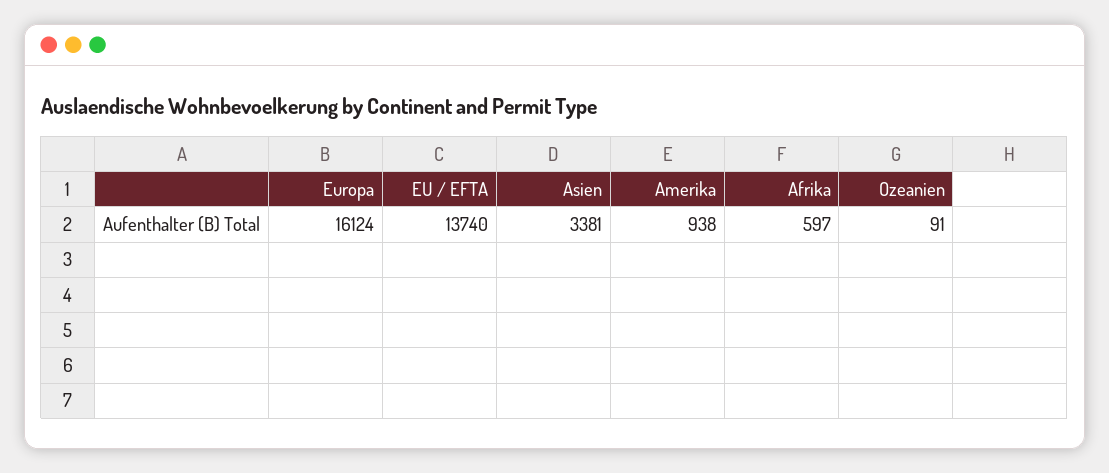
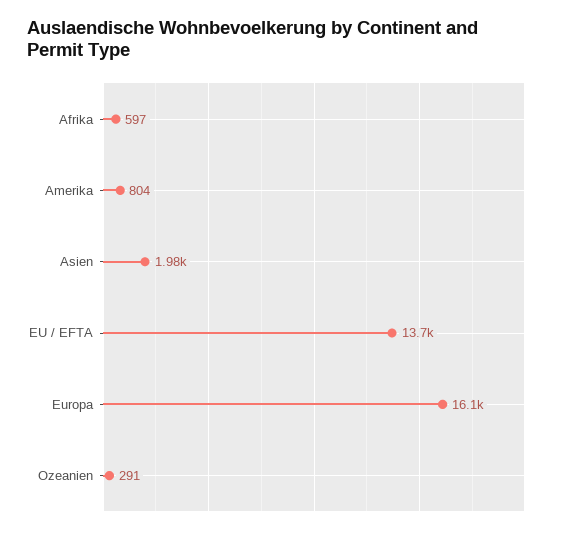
Asien: 3381 -> 1980
Amerika: 938 -> 804
Ozeanien: 91 -> 291

